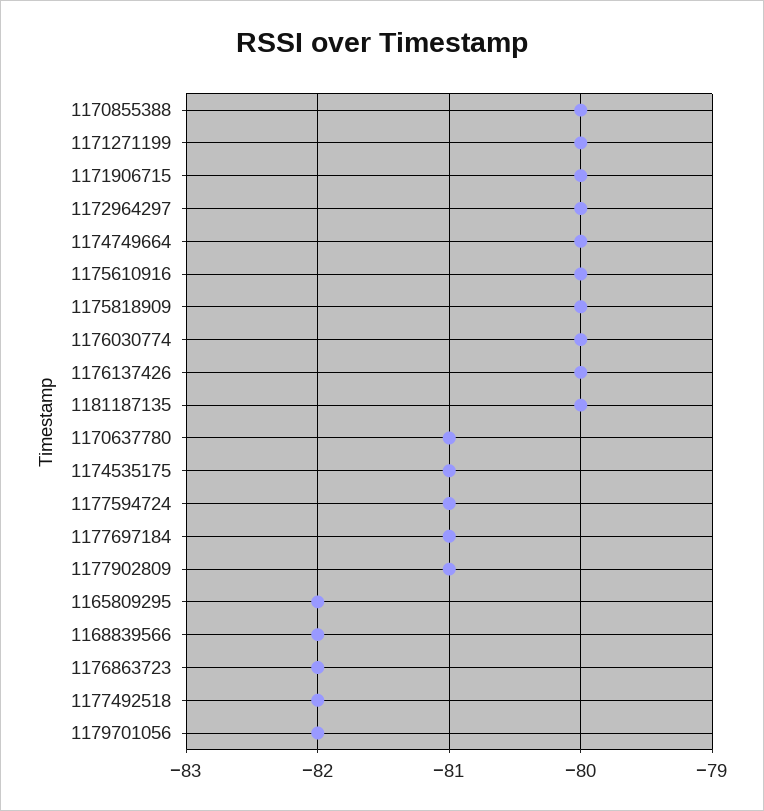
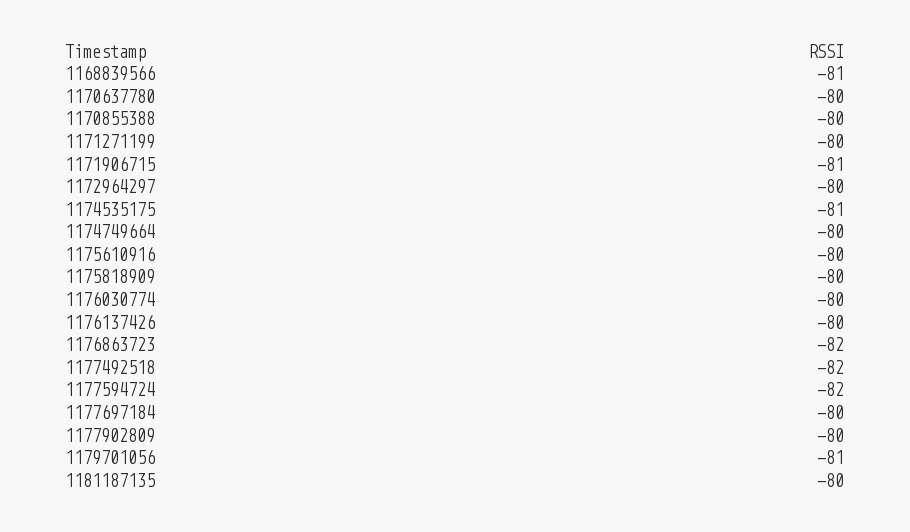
1171906715: -80 -> -81
1170637780: -81 -> -80
1177594724: -81 -> -82
1177697184: -81 -> -80
1177902809: -81 -> -80
1165809295: -82 -> none
1168839566: -82 -> -81
1179701056: -82 -> -81

